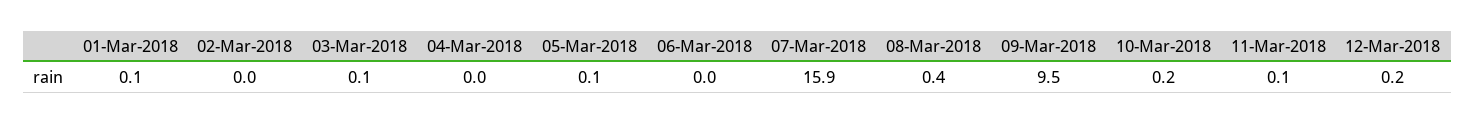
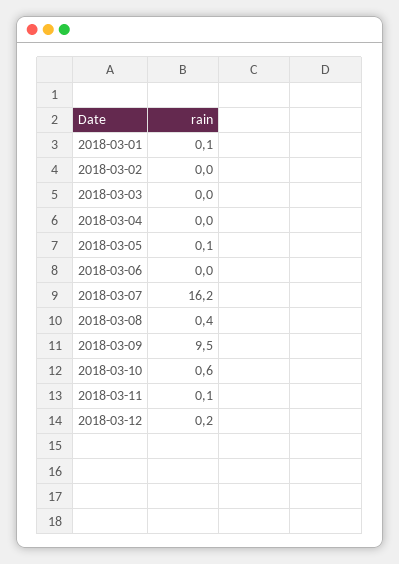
03-Mar-2018: 0.1 -> 0
07-Mar-2018: 15.9 -> 16.2
10-Mar-2018: 0.2 -> 0.6

